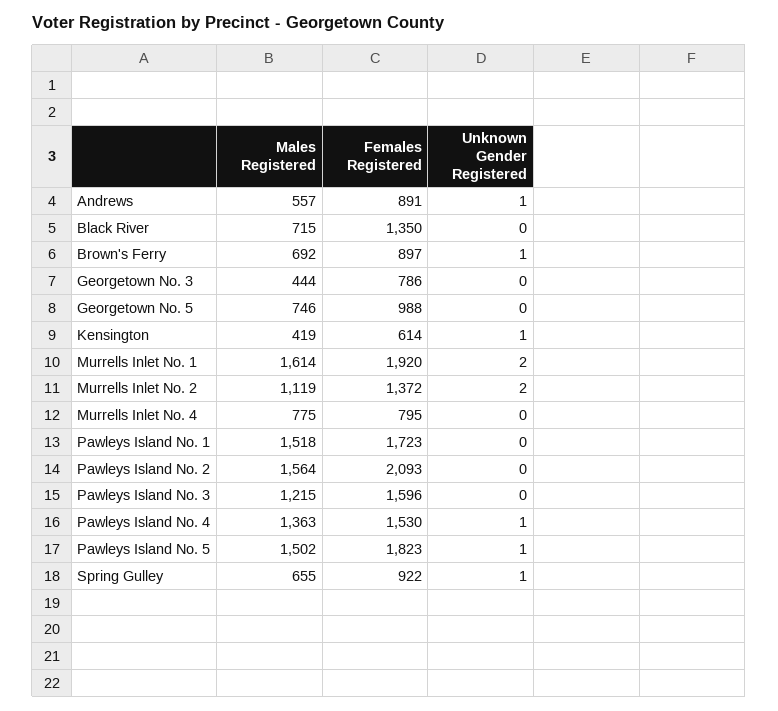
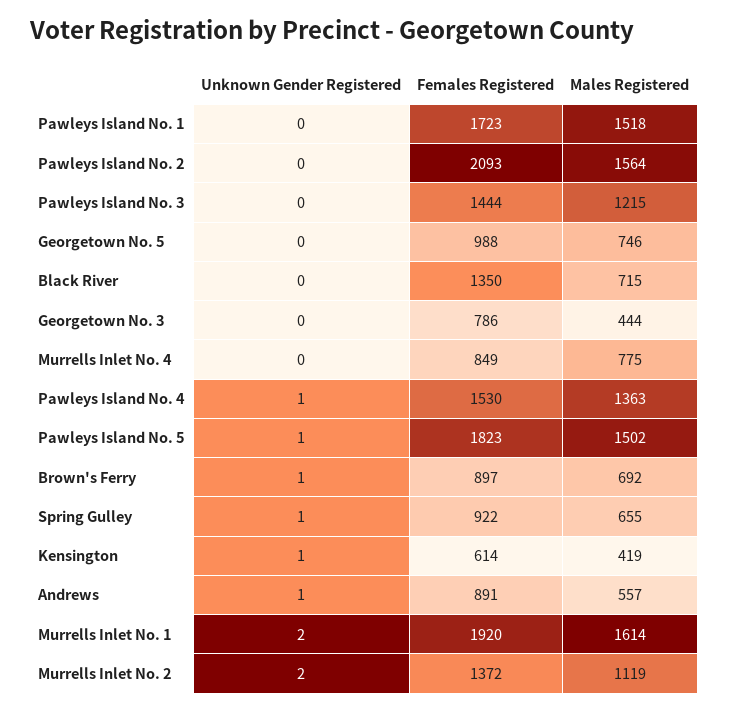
Females Registered, Murrells Inlet No. 4: 795 -> 849
Females Registered, Pawleys Island No. 3: 1596 -> 1444

